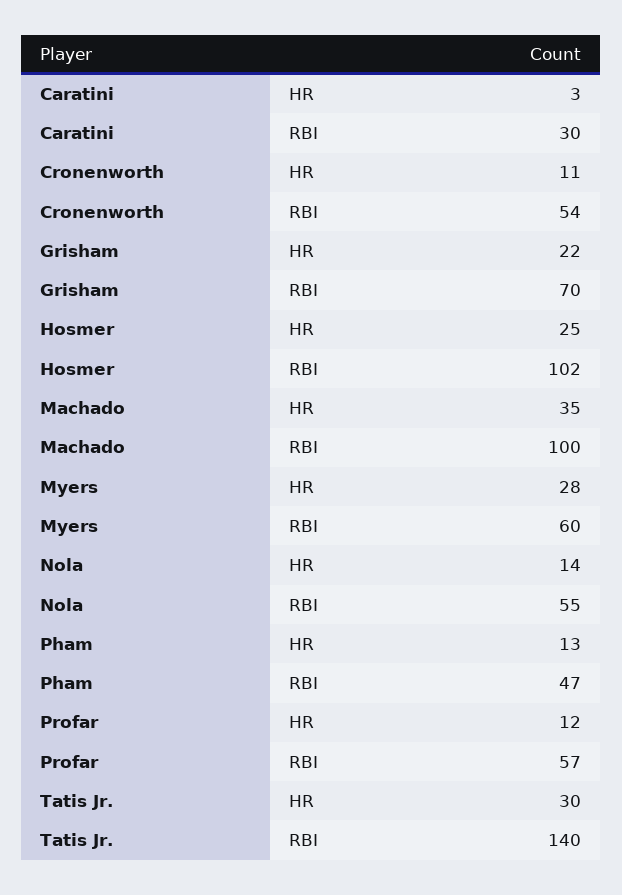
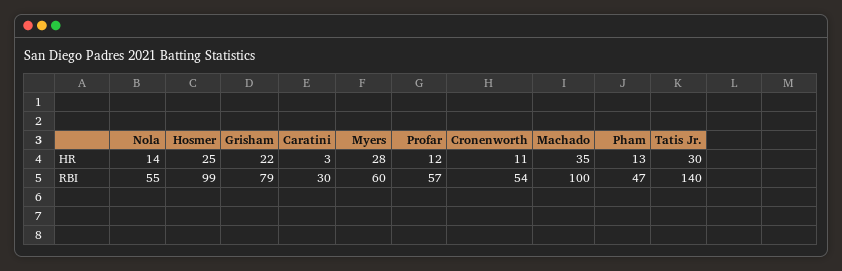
Grisham, RBI: 70 -> 79
Hosmer, RBI: 102 -> 99

